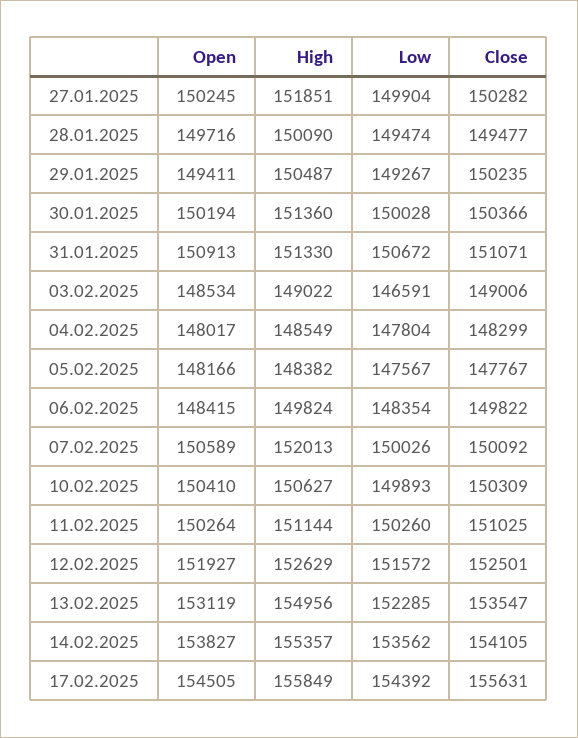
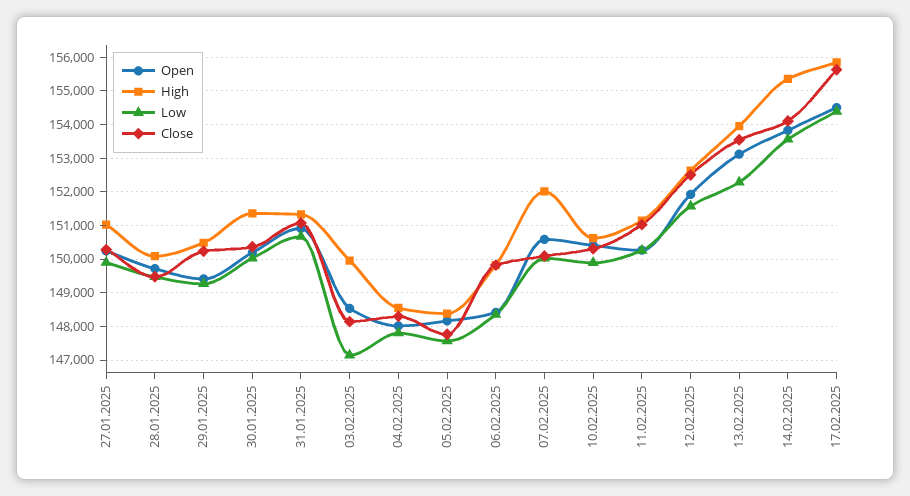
High, 27.01.2025: 151851 -> 151000
High, 03.02.2025: 149022 -> 150000
Low, 03.02.2025: 146591 -> 147200
Close, 03.02.2025: 149006 -> 148200
High, 13.02.2025: 154956 -> 154000

